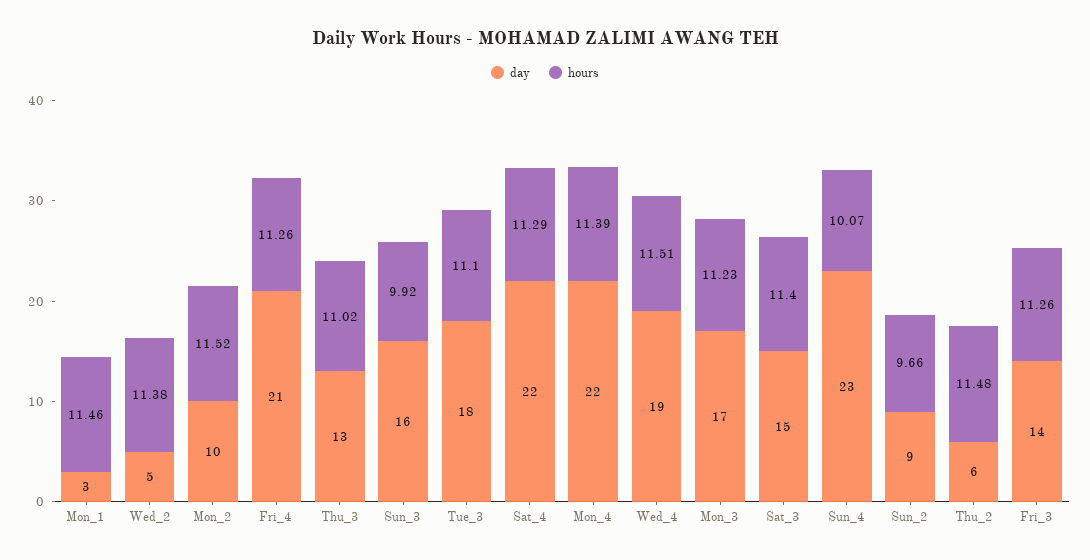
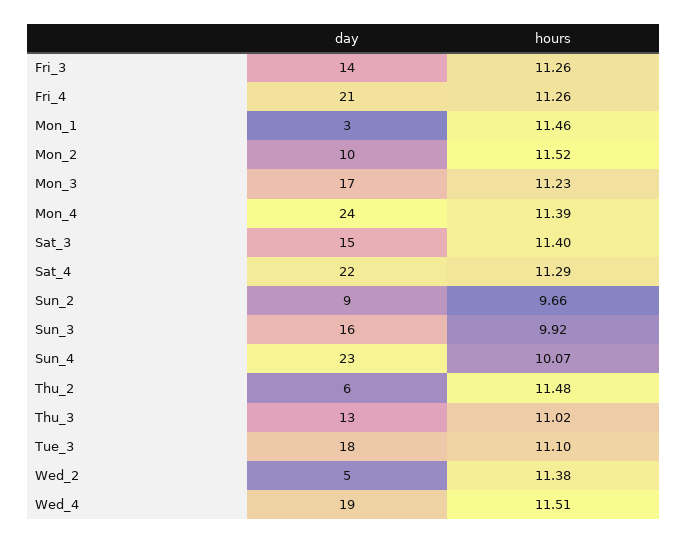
day, Mon_4: 22 -> 24

